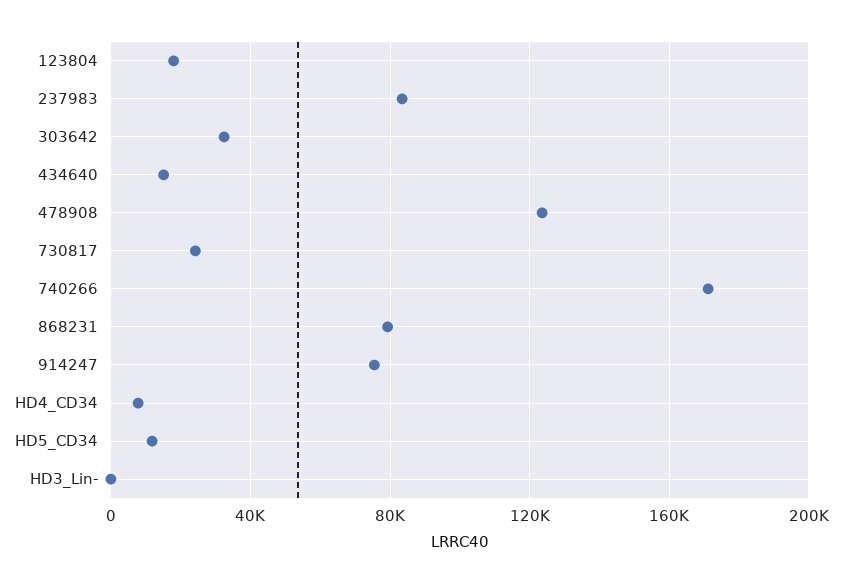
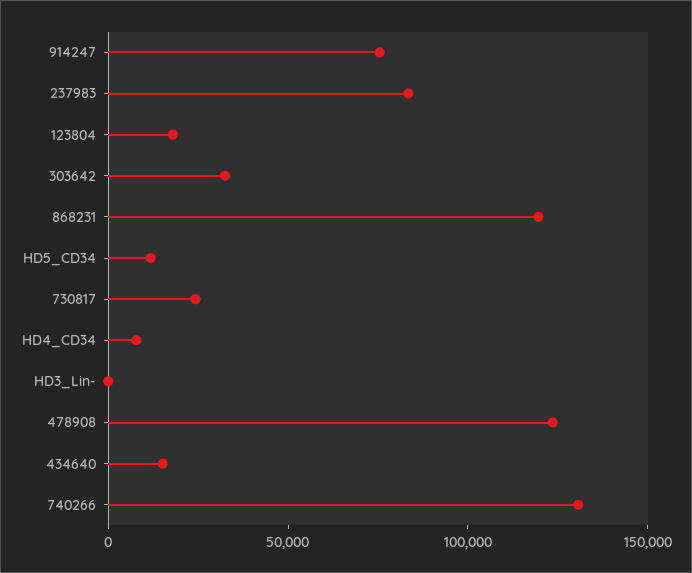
740266: 170000 -> 130000
868231: 80000 -> 120000

